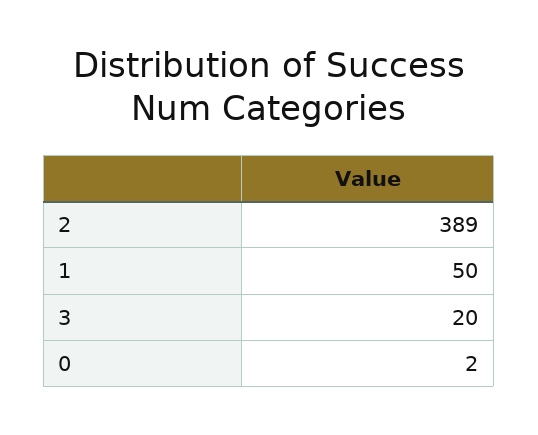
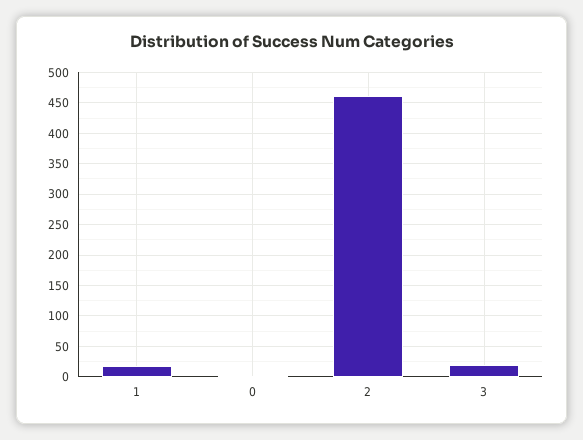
2: 389 -> 460
1: 50 -> 20

